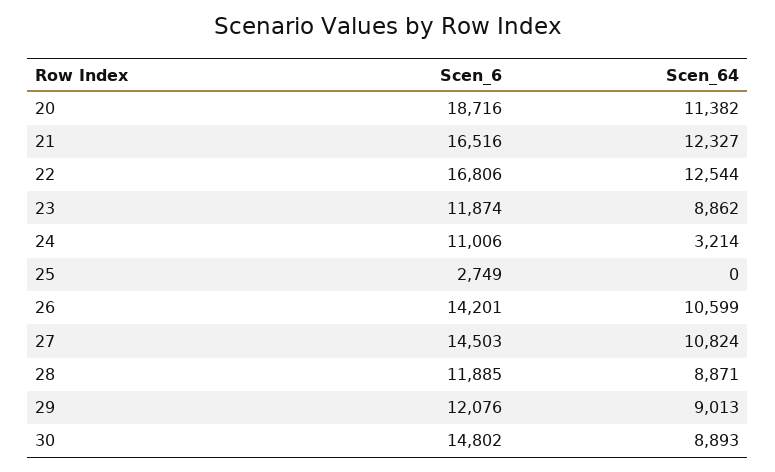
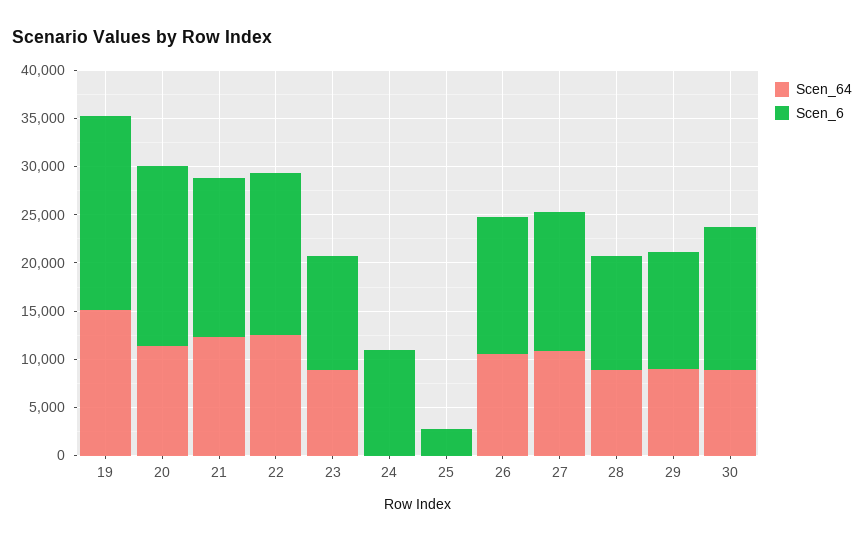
Scen_64, 24: 3214 -> 0
Scen_64, 19: none -> 15000
Scen_6, 19: none -> 20000

